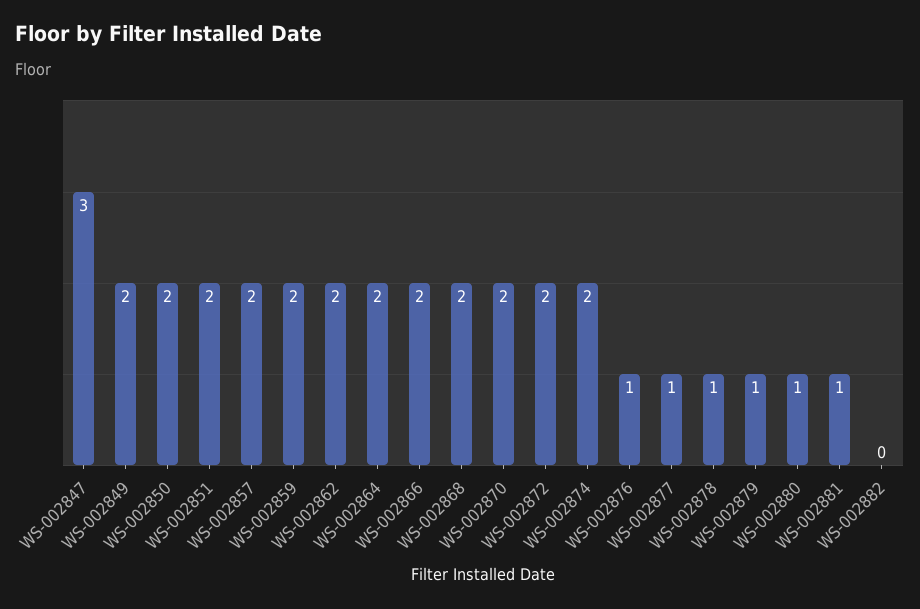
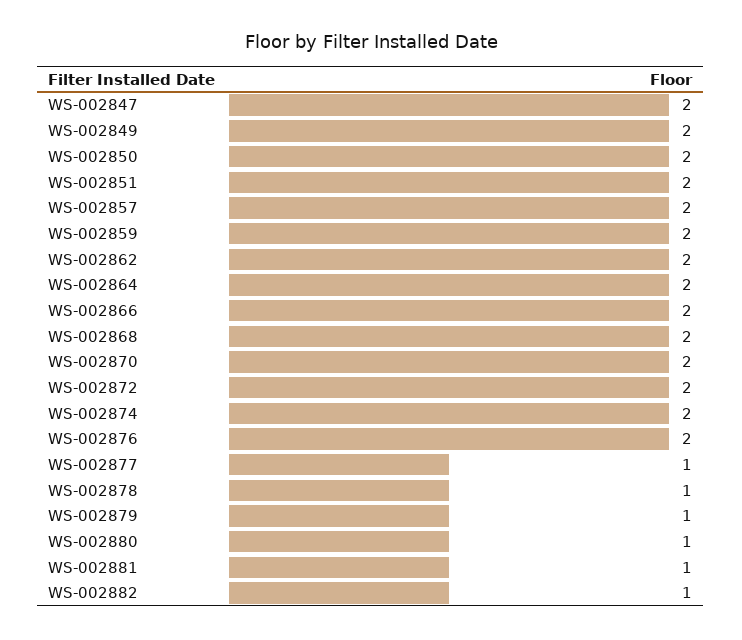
WS-002847: 3 -> 2
WS-002876: 1 -> 2
WS-002882: 0 -> 1

